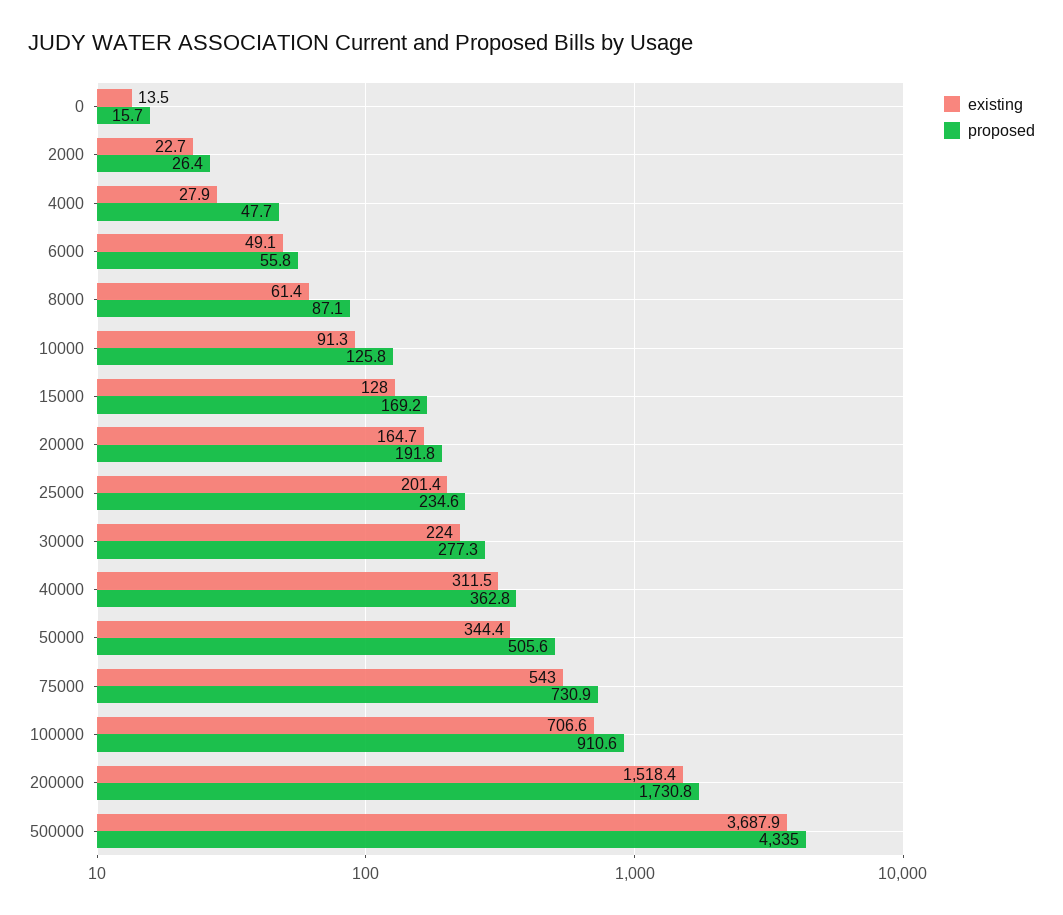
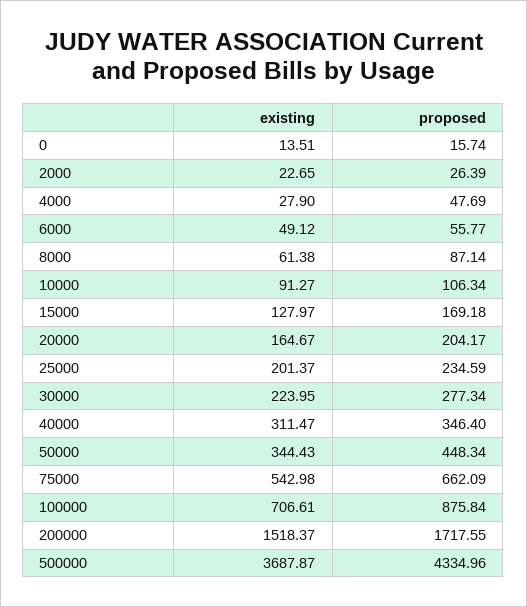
proposed, 10000: 125.8 -> 106.34
proposed, 20000: 191.8 -> 204.17
proposed, 40000: 362.8 -> 346.4
proposed, 50000: 505.6 -> 448.34
proposed, 75000: 730.9 -> 662.09
proposed, 100000: 910.6 -> 875.84
proposed, 200000: 1730.8 -> 1717.55

